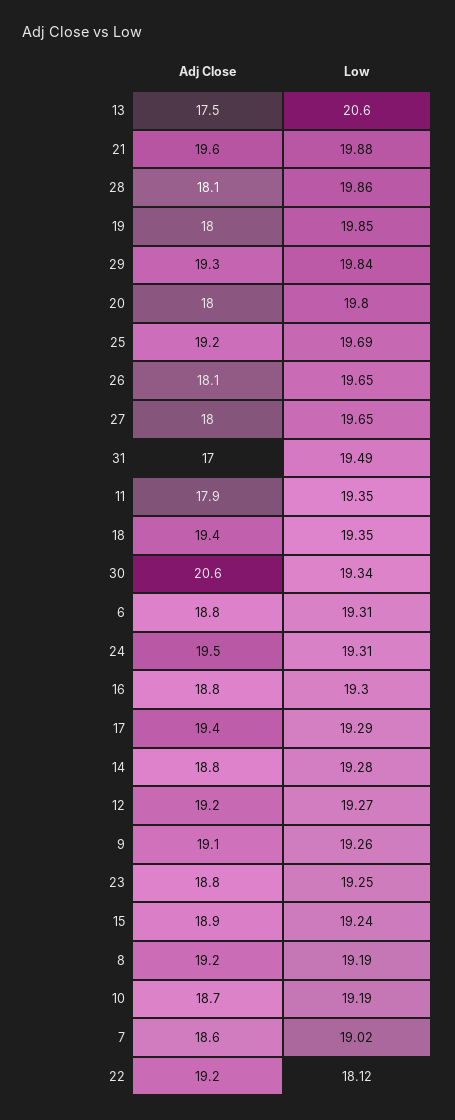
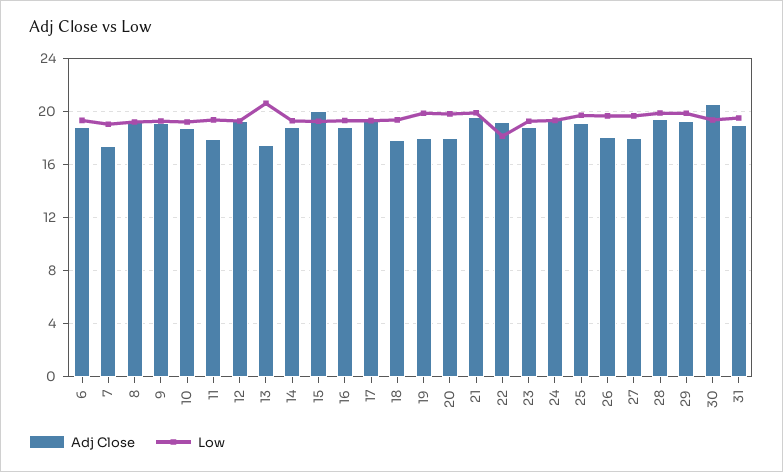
Adj Close, 28: 18.1 -> 19.5
Adj Close, 31: 17 -> 19
Adj Close, 18: 19.4 -> 18
Adj Close, 15: 18.9 -> 20
Adj Close, 7: 18.6 -> 17.5

